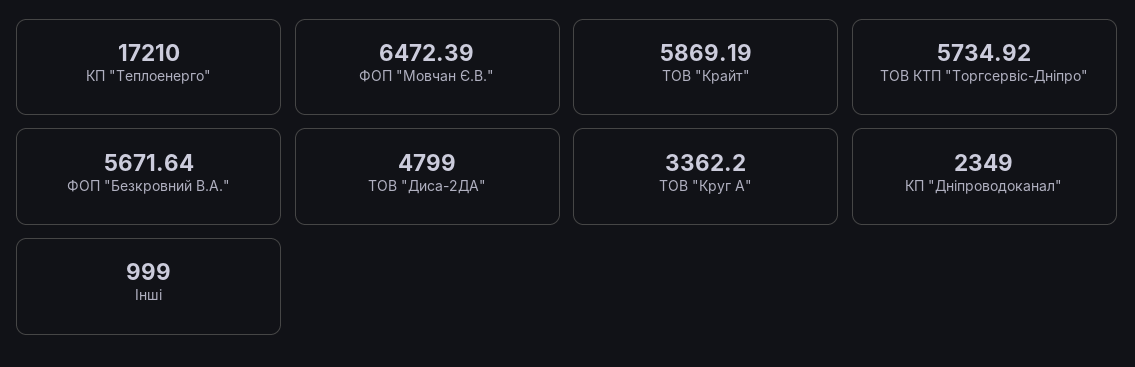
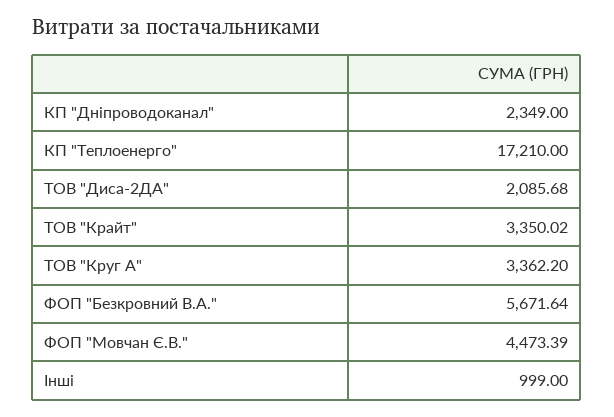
ФОП "Мовчан Є.В.": 6472.39 -> 4473.39
ТОВ "Крайт": 5869.19 -> 3350.02
ТОВ КТП "Торгсервіс-Дніпро": 5734.92 -> none
ТОВ "Диса-2ДА": 4799 -> 2085.68

